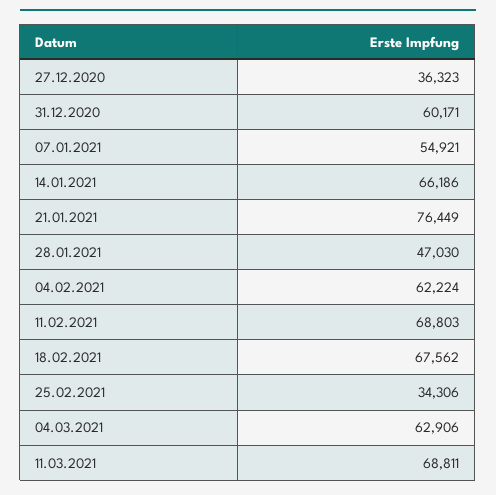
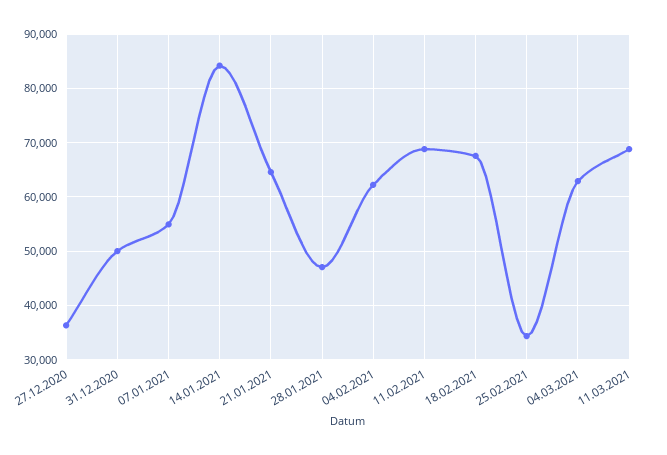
31.12.2020: 60171 -> 50000
14.01.2021: 66186 -> 84000
21.01.2021: 76449 -> 64000

